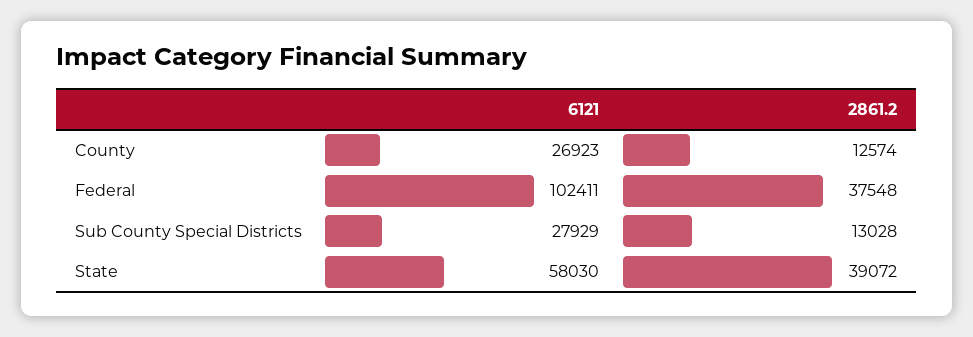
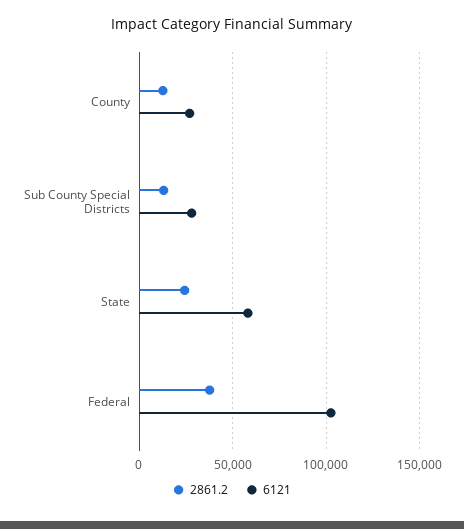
2861.2, State: 39072 -> 25000

